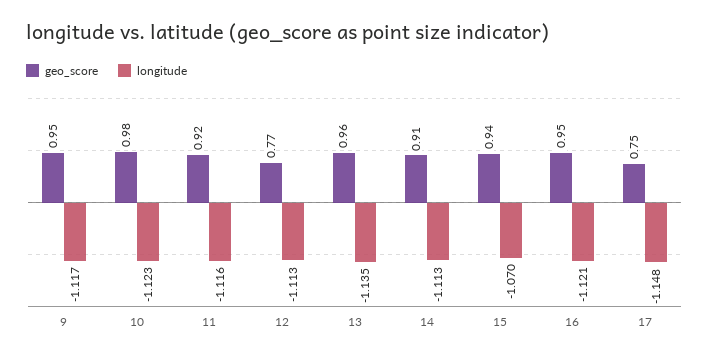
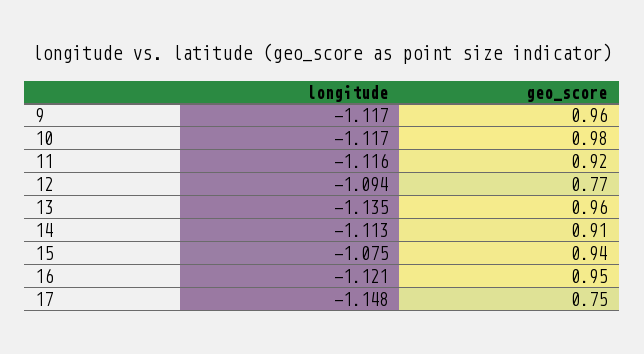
geo_score, 9: 0.95 -> 0.96
longitude, 10: -1.123 -> -1.117
longitude, 12: -1.113 -> -1.094
longitude, 15: -1.07 -> -1.075

